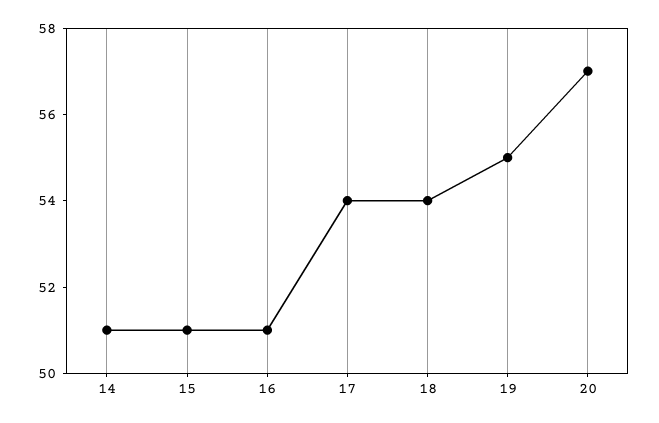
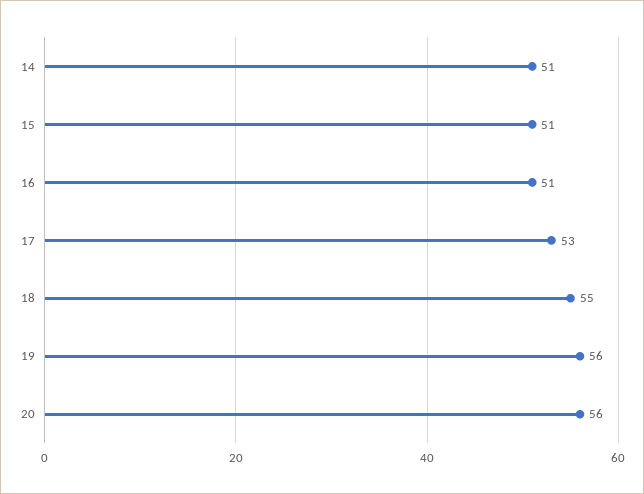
17: 54 -> 53
18: 54 -> 55
19: 55 -> 56
20: 57 -> 56

